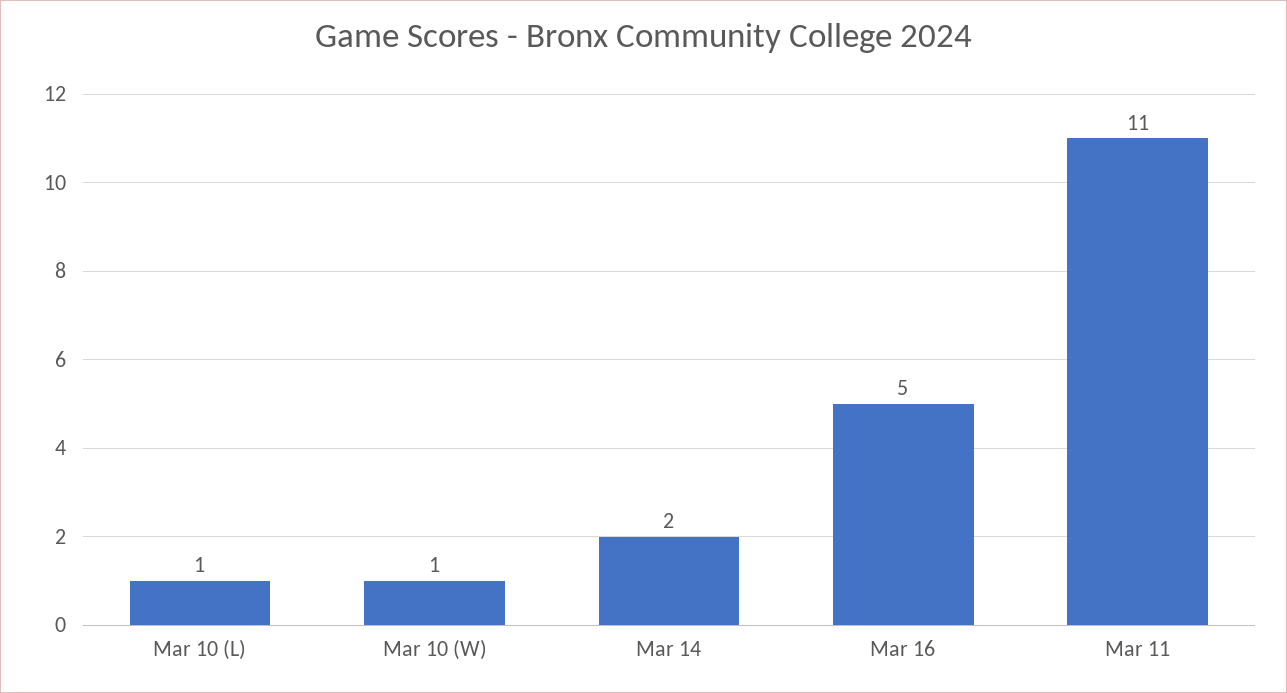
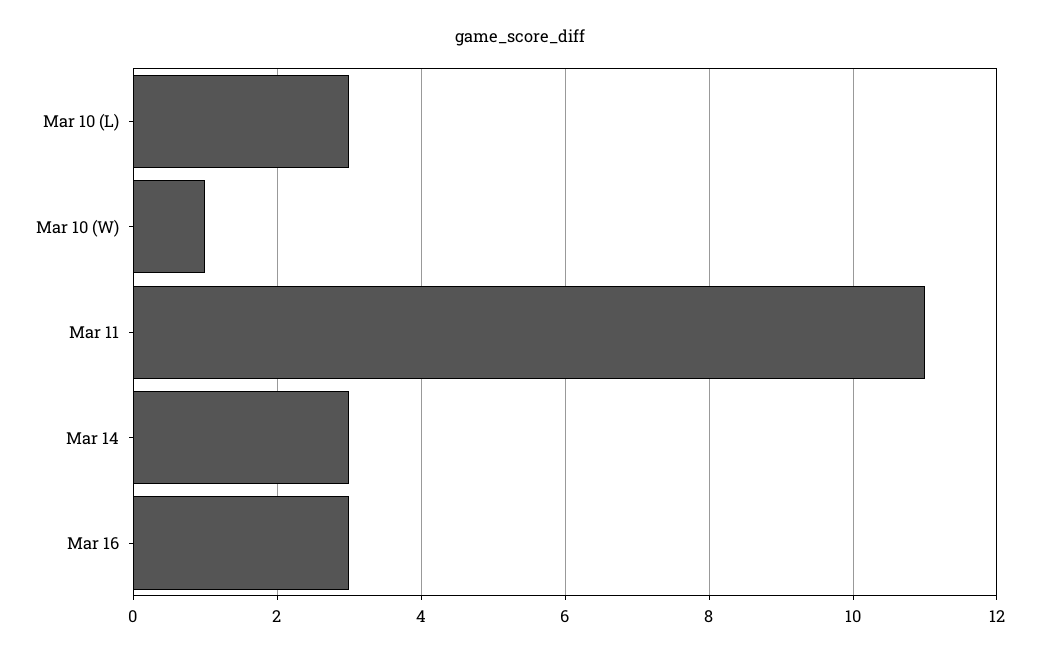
Mar 10 (L): 1 -> 3
Mar 14: 2 -> 3
Mar 16: 5 -> 3

